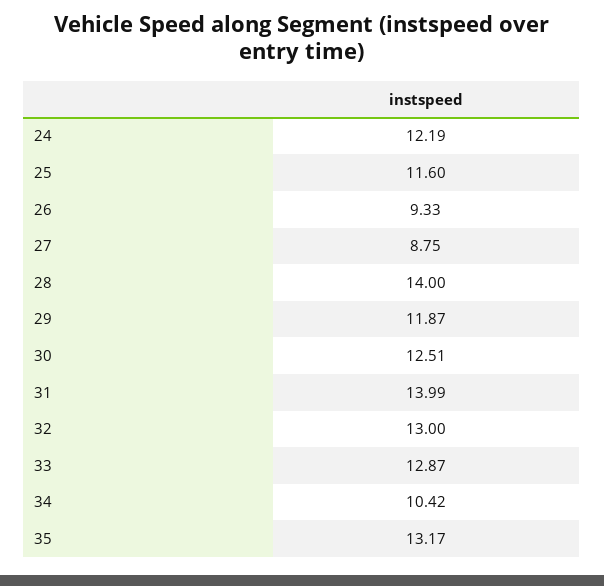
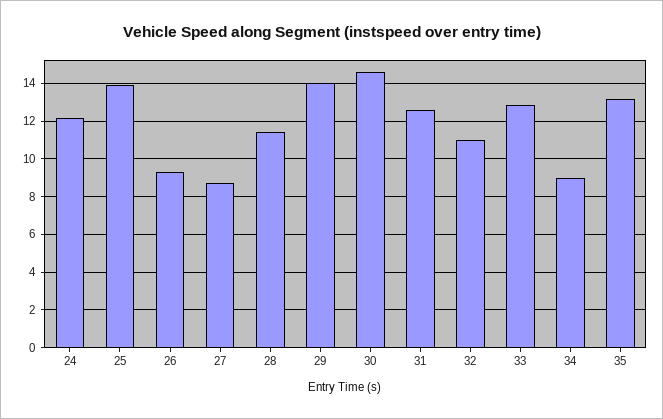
25: 11.6 -> 14
28: 14 -> 11.5
29: 11.87 -> 14
30: 12.51 -> 14.5
31: 13.99 -> 12.5
32: 13 -> 11
34: 10.42 -> 9

